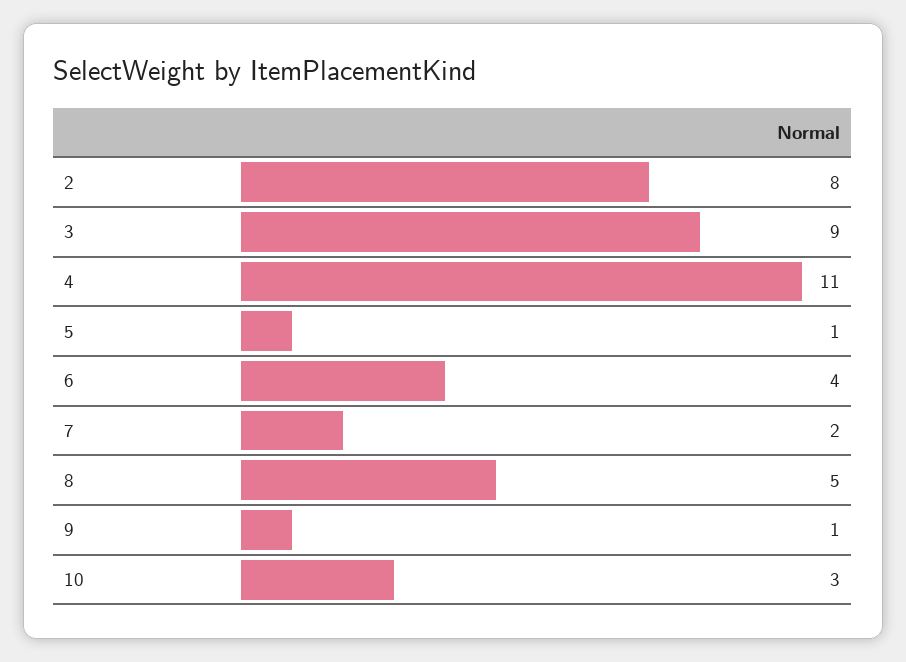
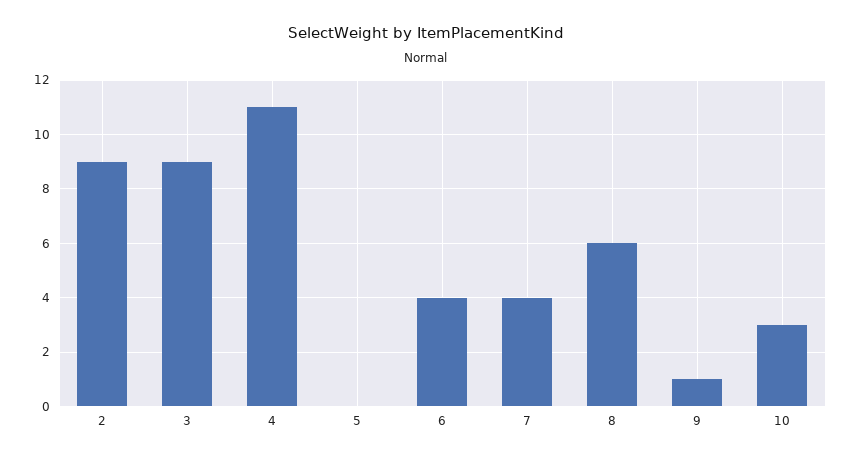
2: 8 -> 9
5: 1 -> 0
7: 2 -> 4
8: 5 -> 6

